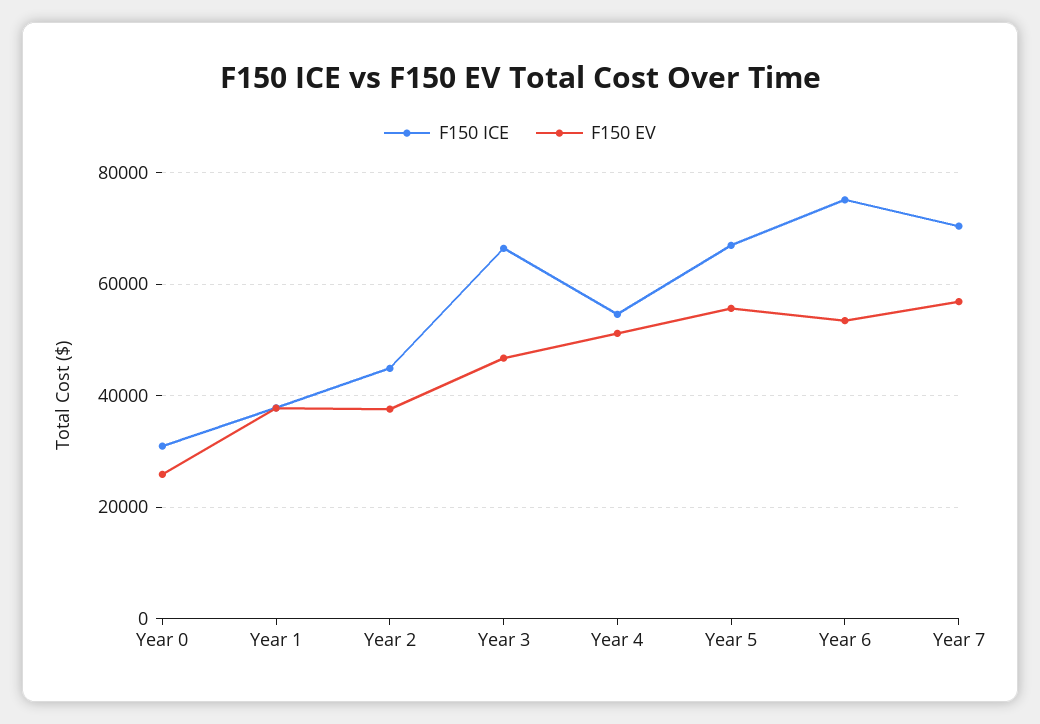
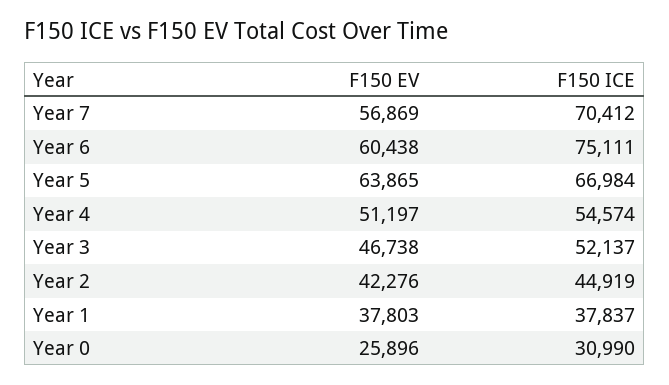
F150 EV, Year 2: 38000 -> 42276
F150 ICE, Year 3: 66000 -> 52137
F150 EV, Year 5: 56000 -> 63865
F150 EV, Year 6: 54000 -> 60438

